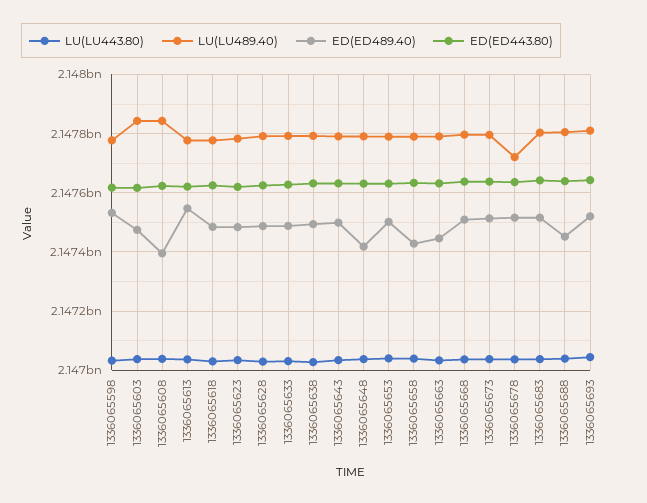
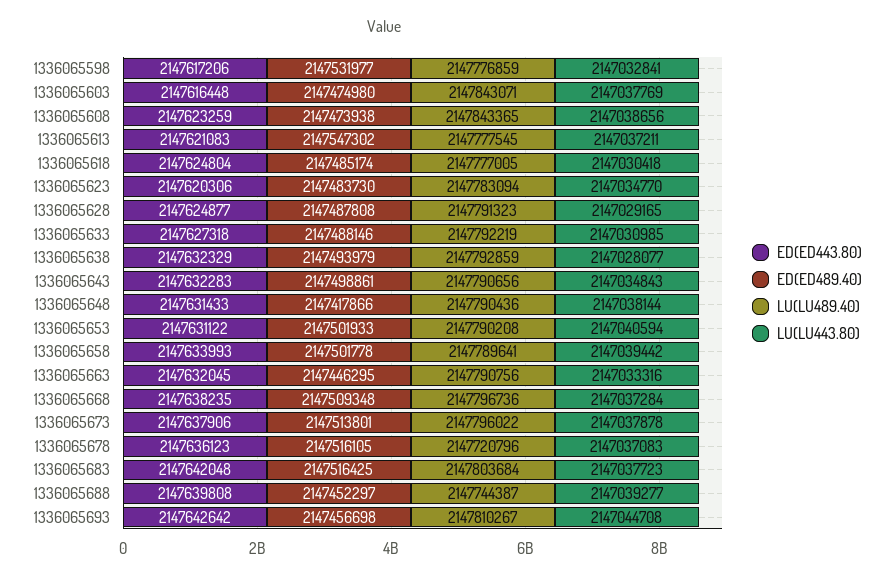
ED(ED489.40), 1336065608: 2147400000 -> 2147473938
ED(ED489.40), 1336065658: 2147425000 -> 2147501778
LU(LU489.40), 1336065688: 2147800000 -> 2147744387
ED(ED489.40), 1336065693: 2147525000 -> 2147456698

